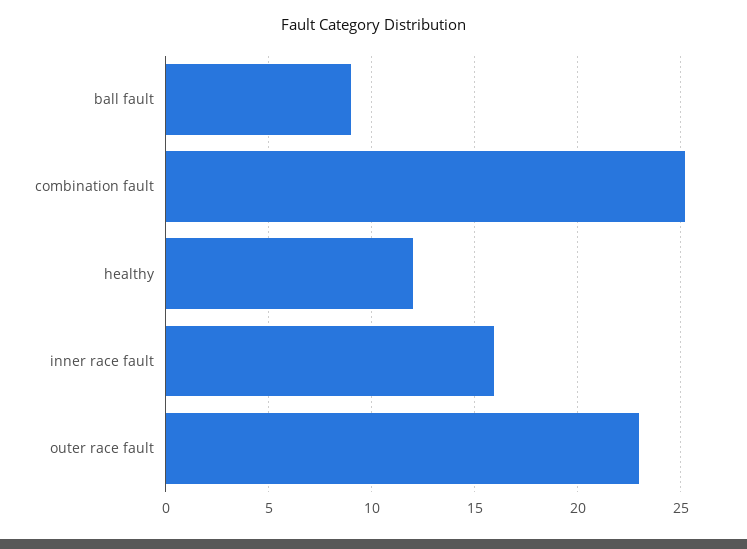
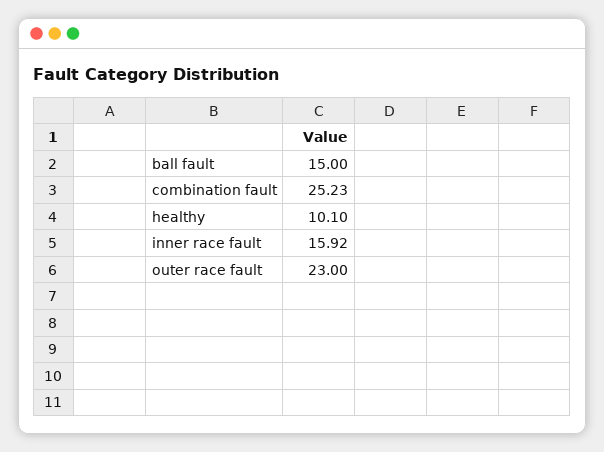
ball fault: 9 -> 15
healthy: 12 -> 10.1

